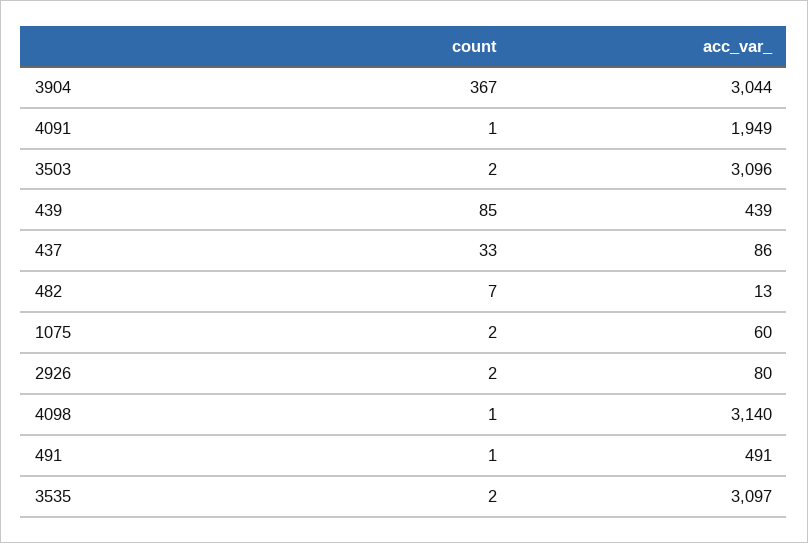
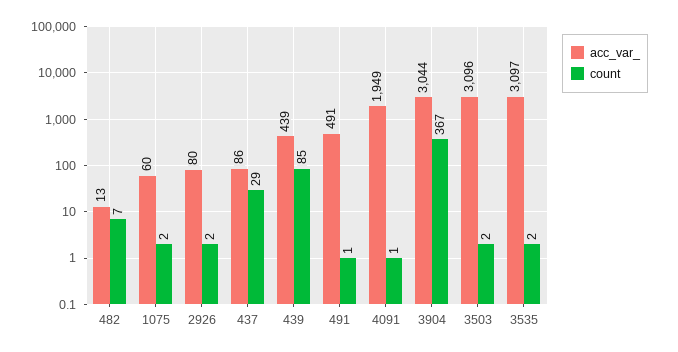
count, 437: 33 -> 29
count, 4098: 1 -> none
acc_var_, 4098: 3140 -> none

